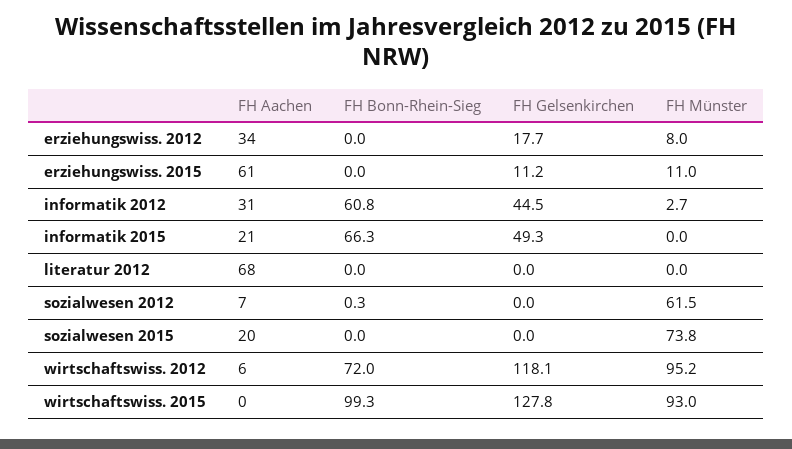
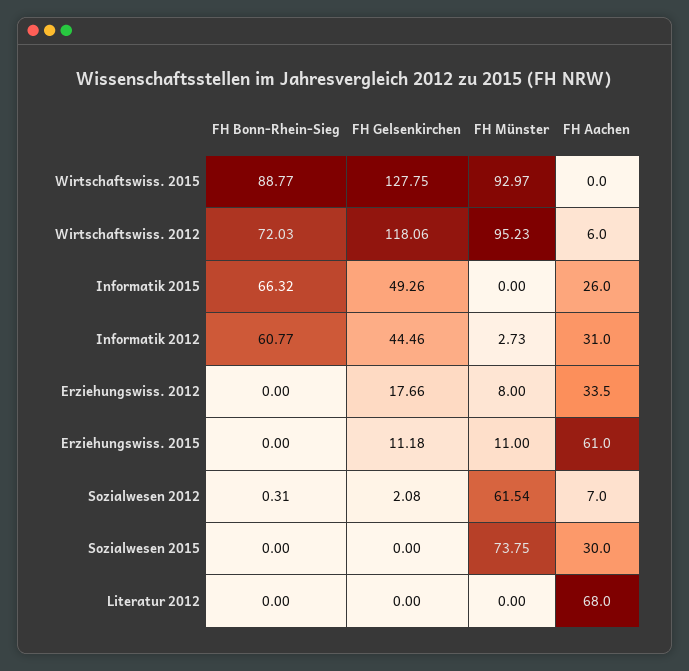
FH Aachen, informatik 2015: 21 -> 26
FH Gelsenkirchen, sozialwesen 2012: 0 -> 2.08
FH Aachen, sozialwesen 2015: 20 -> 30
FH Bonn-Rhein-Sieg, wirtschaftswiss. 2015: 99.3 -> 88.77

